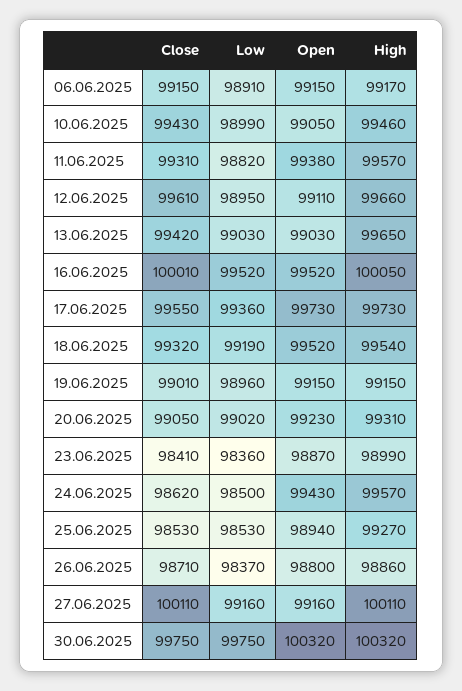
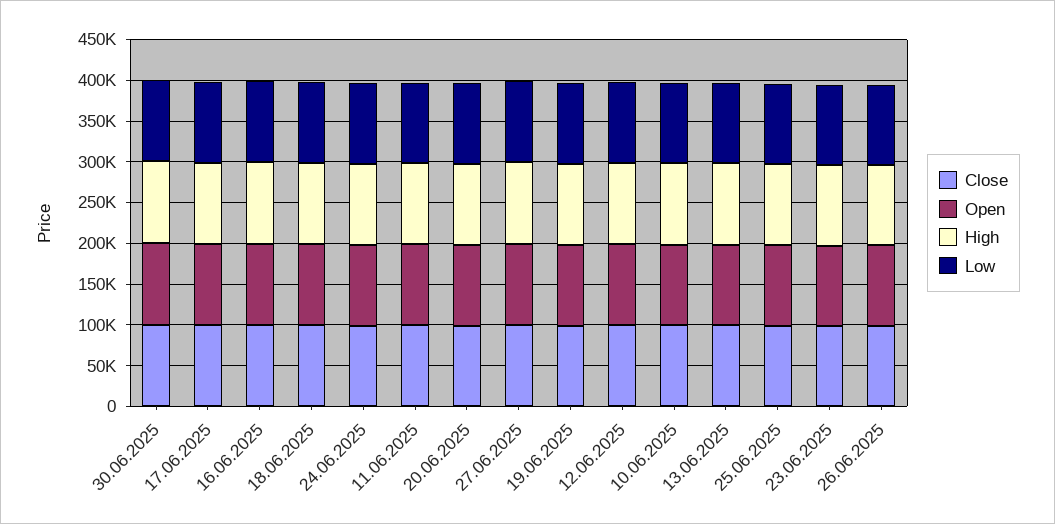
Close, 06.06.2025: 99150 -> none
Low, 06.06.2025: 98910 -> none
Open, 06.06.2025: 99150 -> none
High, 06.06.2025: 99170 -> none

